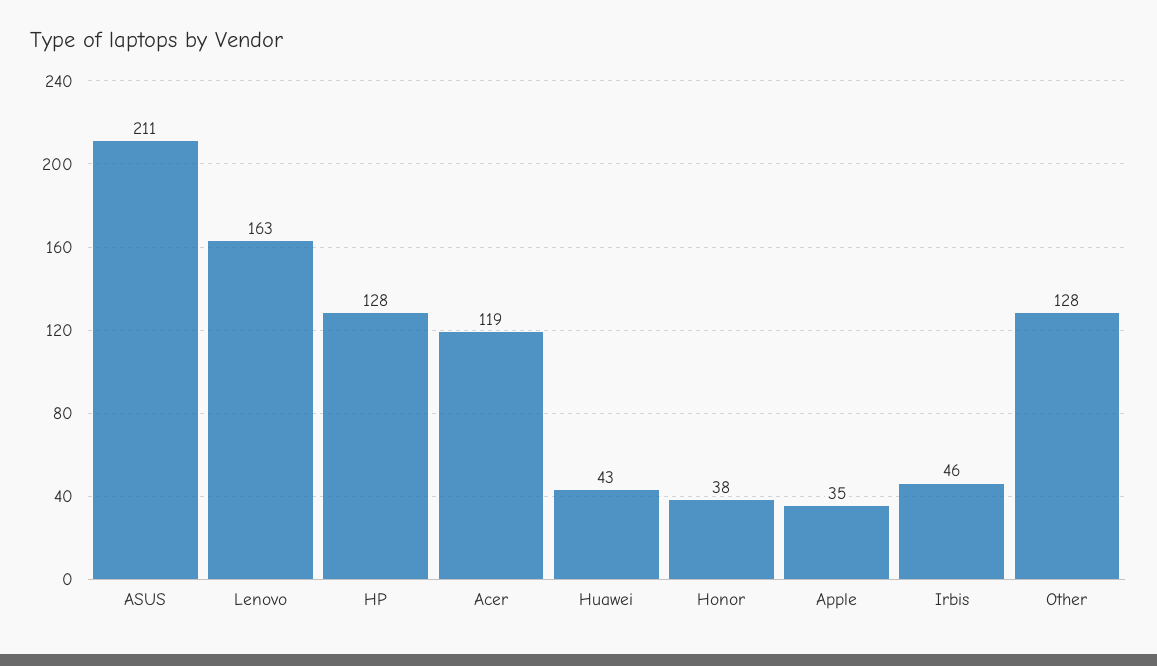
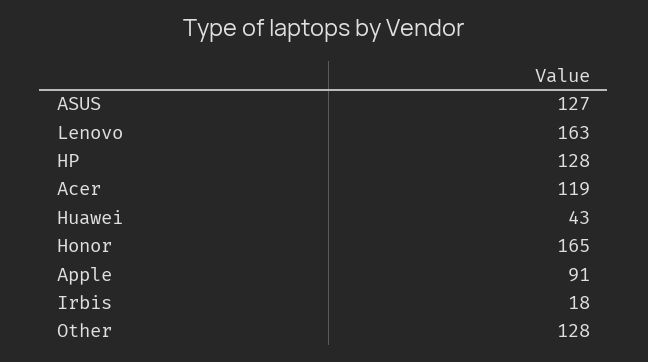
ASUS: 211 -> 127
Honor: 38 -> 165
Apple: 35 -> 91
Irbis: 46 -> 18

